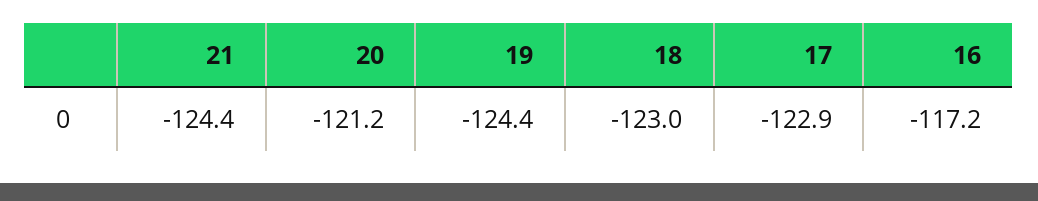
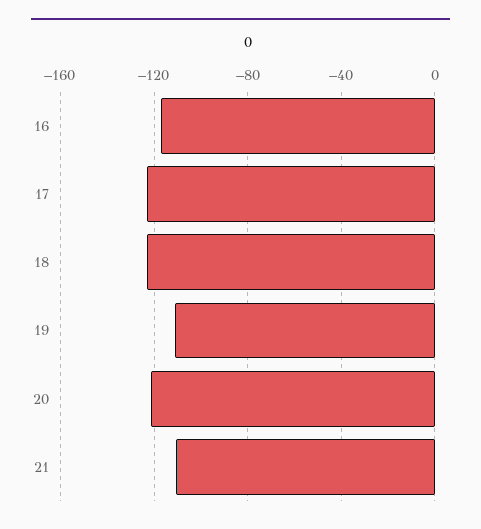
21: -124.4 -> -110
19: -124.4 -> -110

